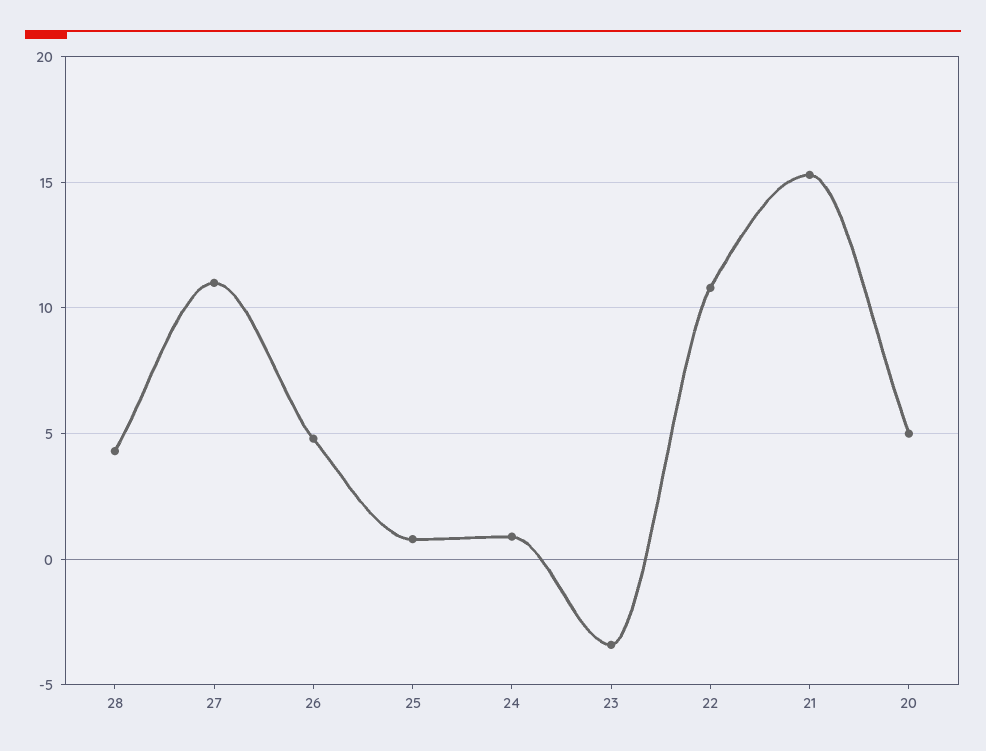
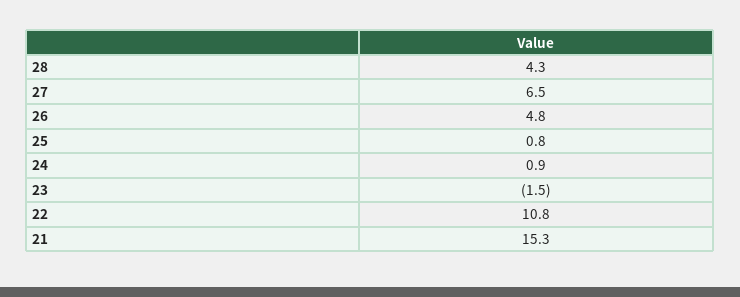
27: 11 -> 6.5
23: -3.5 -> -1.5
20: 5 -> none

